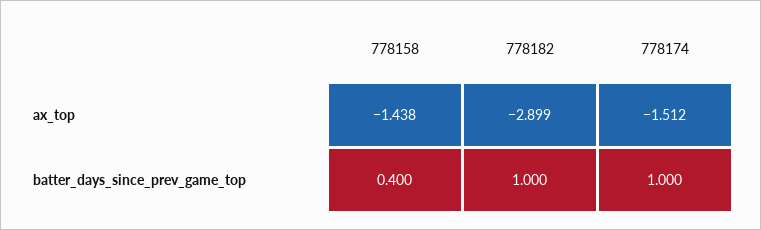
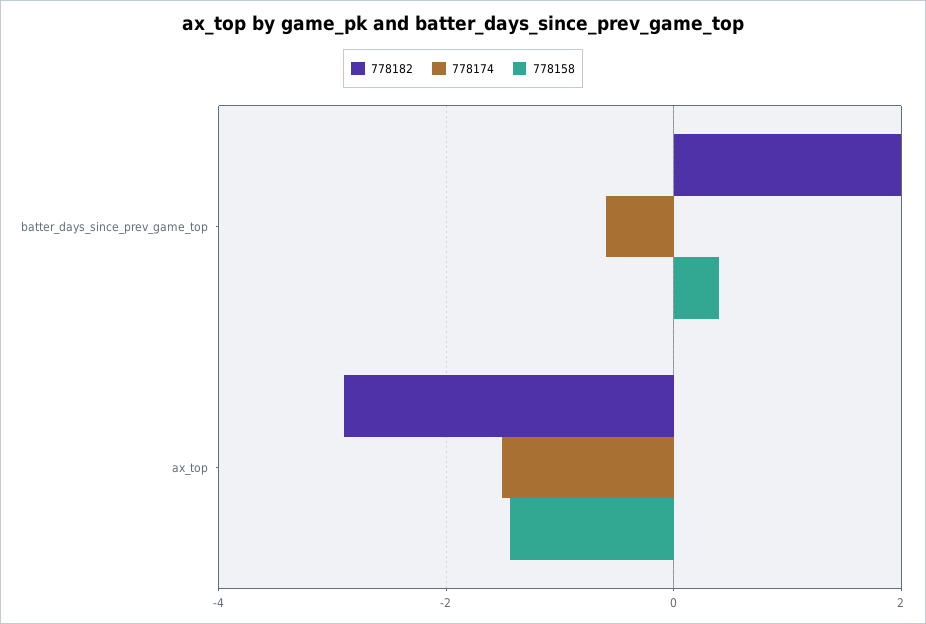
778182, batter_days_since_prev_game_top: 1 -> 2
778174, batter_days_since_prev_game_top: 1 -> -0.6

